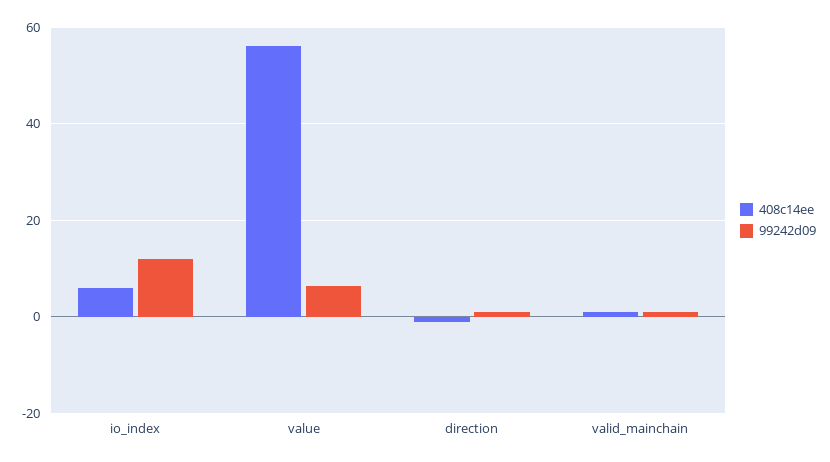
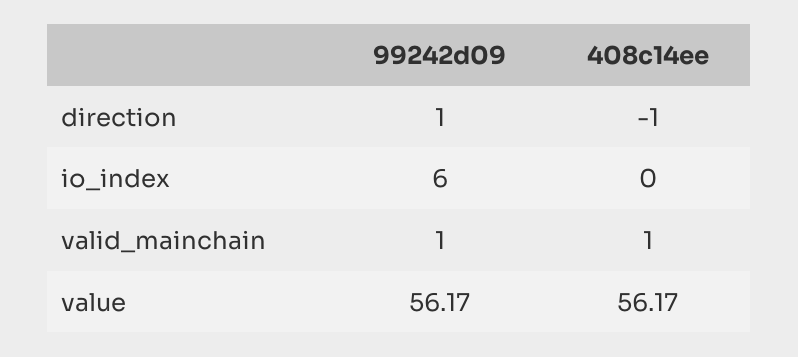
408c14ee, io_index: 6 -> 0
99242d09, io_index: 12 -> 6
99242d09, value: 6 -> 56.17

